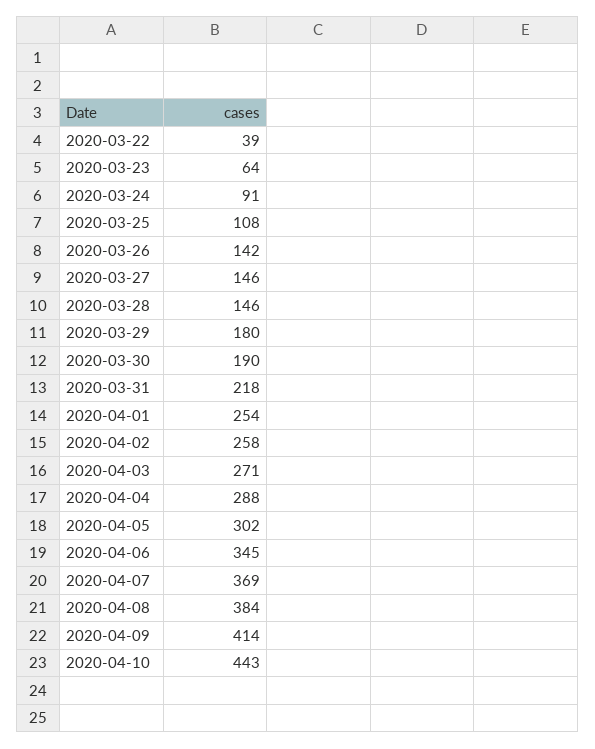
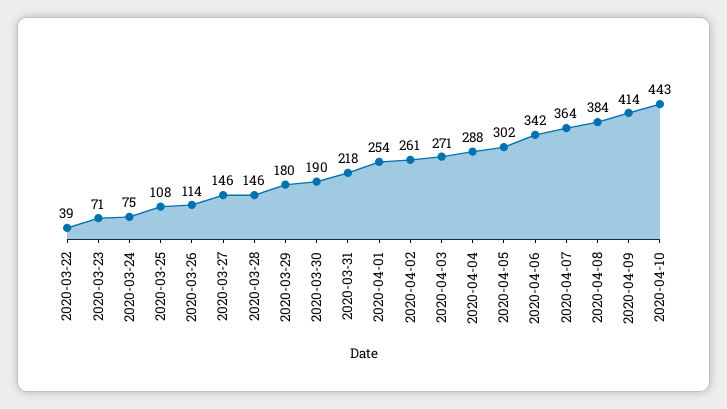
2020-03-23: 64 -> 71
2020-03-24: 91 -> 75
2020-03-26: 142 -> 114
2020-04-02: 258 -> 261
2020-04-06: 345 -> 342
2020-04-07: 369 -> 364

